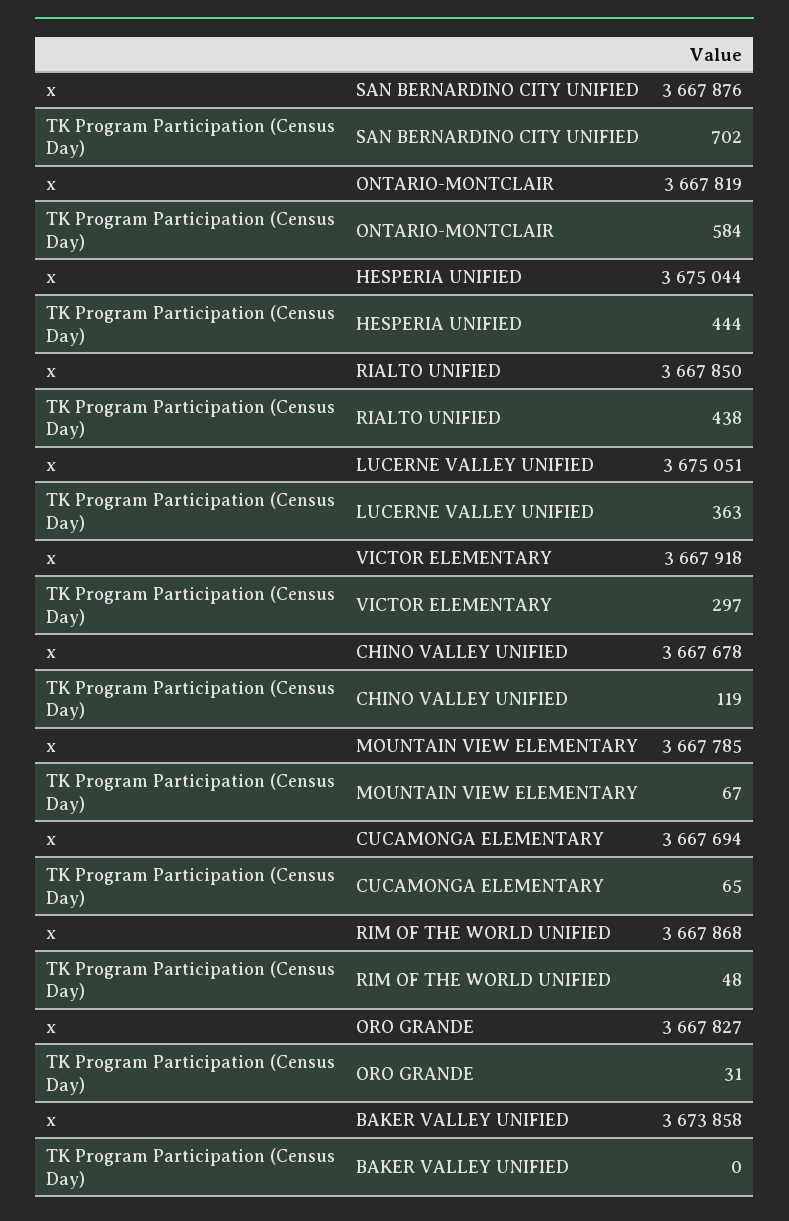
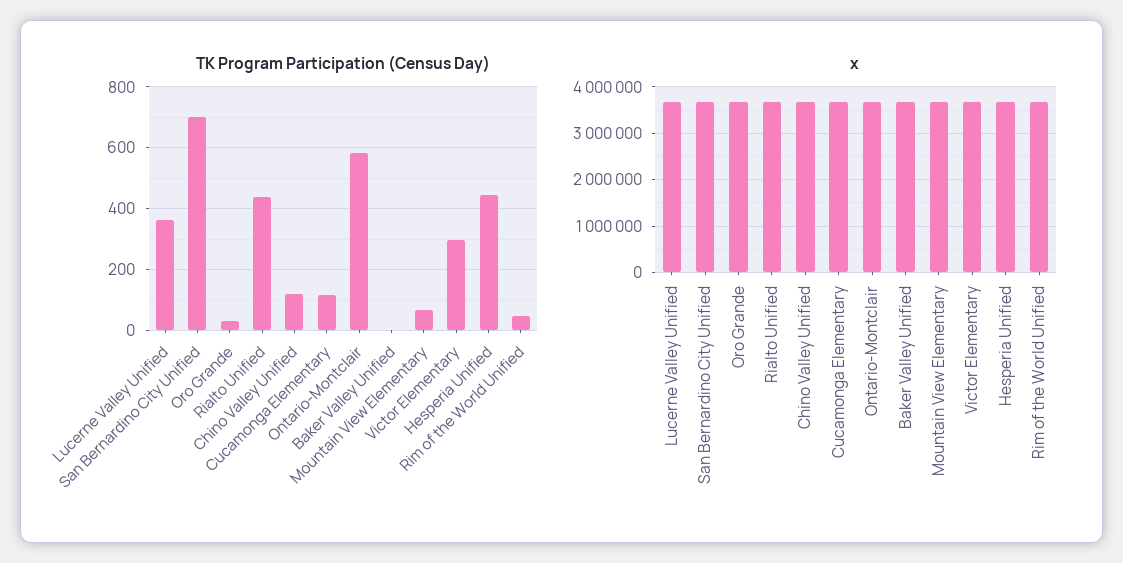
TK Program Participation (Census Day), CUCAMONGA ELEMENTARY: 65 -> 120

